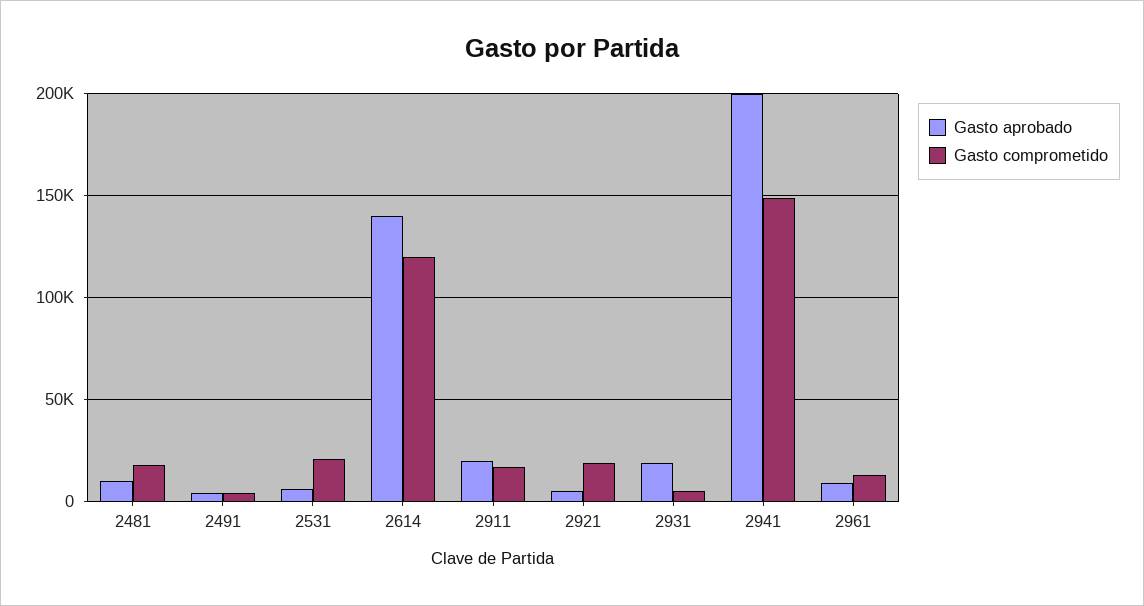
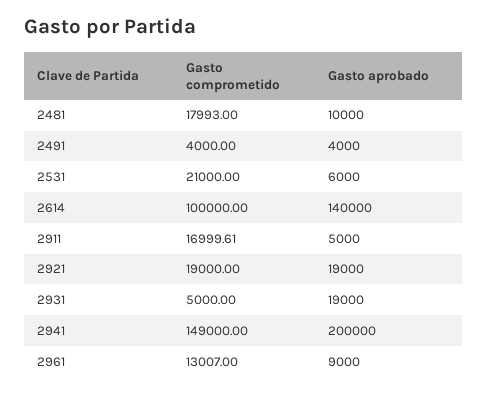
Gasto comprometido, 2614: 120000 -> 100000
Gasto aprobado, 2911: 20000 -> 5000
Gasto aprobado, 2921: 5000 -> 19000

